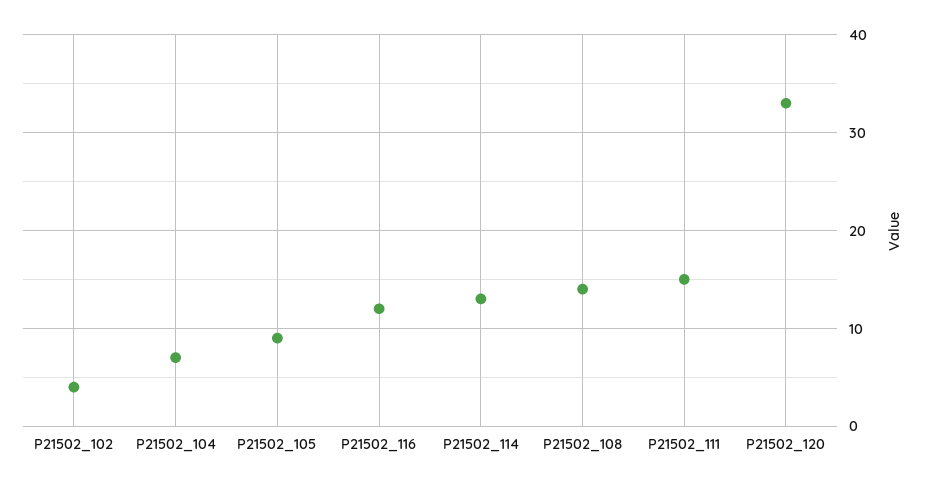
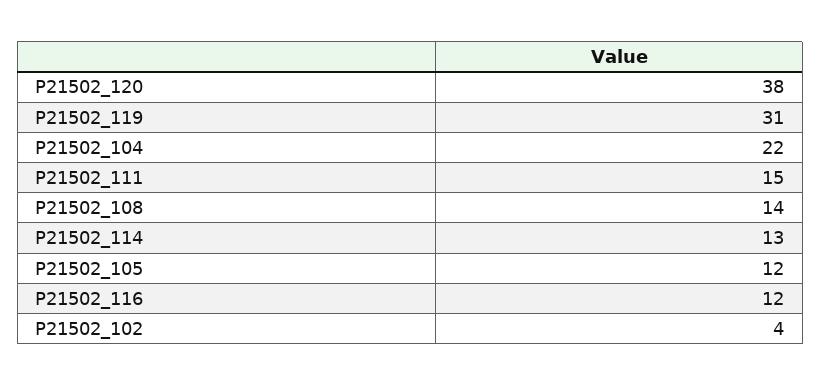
P21502_104: 7 -> 22
P21502_105: 9 -> 12
P21502_120: 33 -> 38
P21502_119: none -> 31

